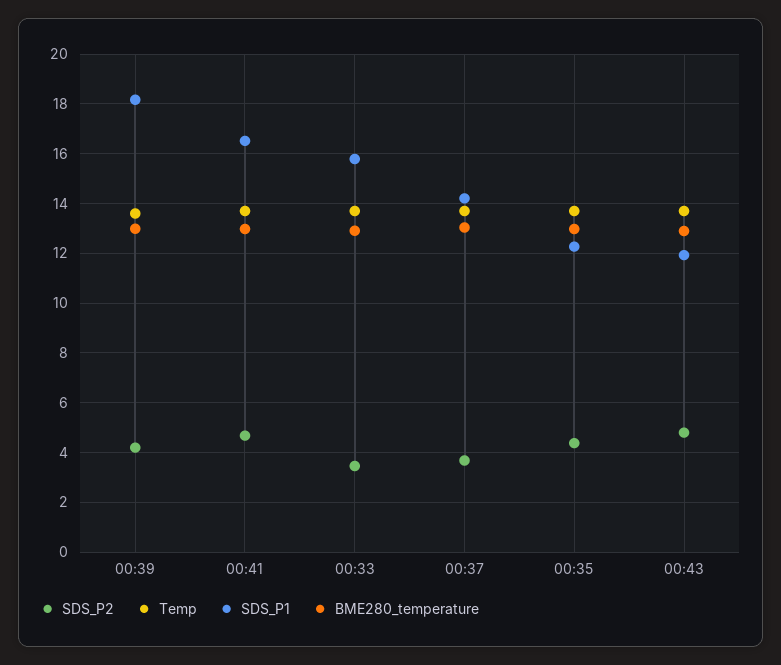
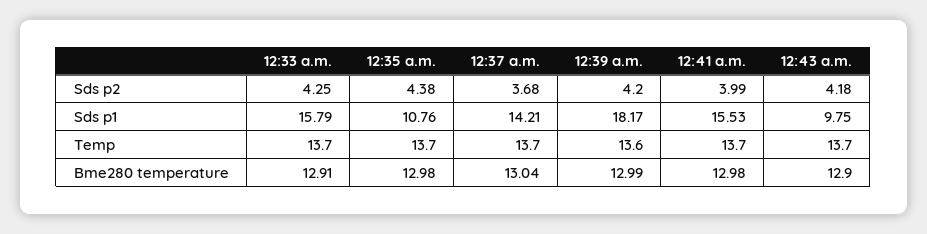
SDS_P2, 00:41: 4.75 -> 3.99
SDS_P1, 00:41: 16.5 -> 15.53
SDS_P2, 00:33: 3.5 -> 4.25
SDS_P1, 00:35: 12.25 -> 10.76
SDS_P2, 00:43: 4.75 -> 4.18
SDS_P1, 00:43: 12 -> 9.75

